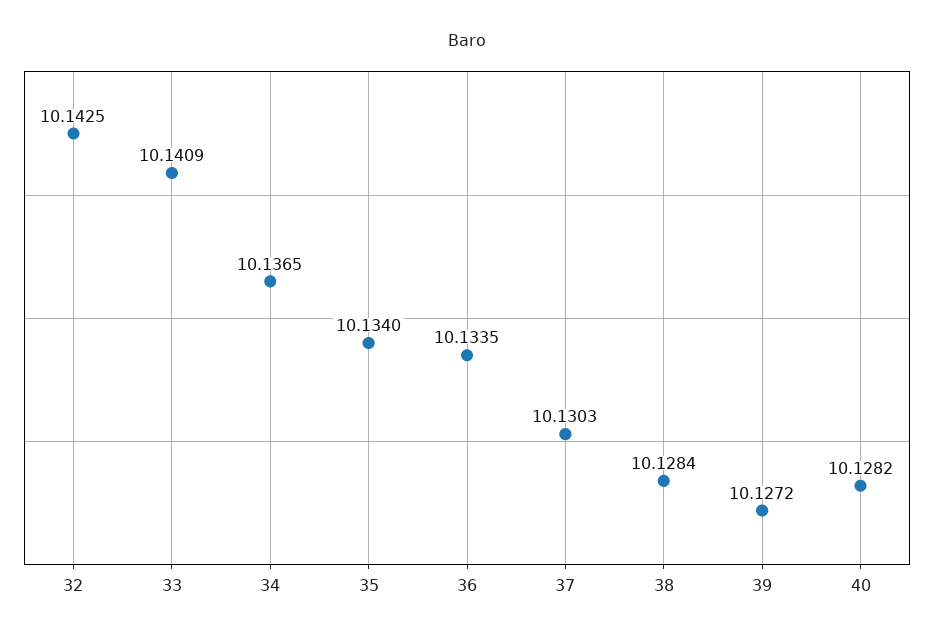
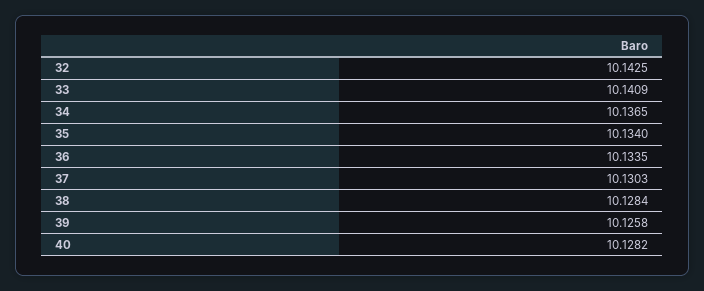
39: 10.1272 -> 10.1258

